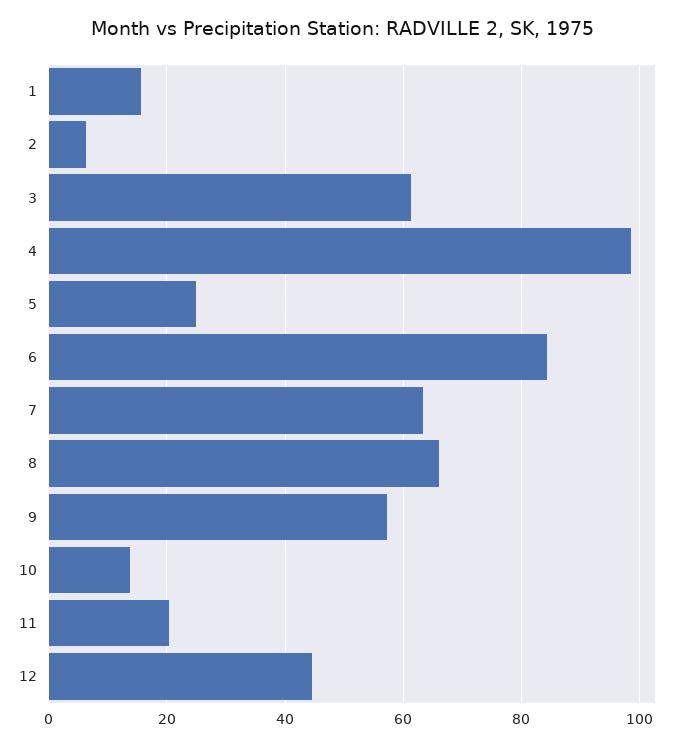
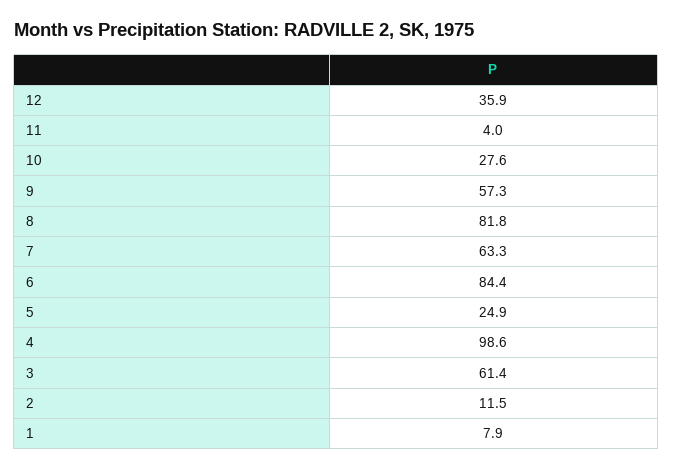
1: 16 -> 7.9
2: 6 -> 11.5
8: 66 -> 81.8
10: 14 -> 27.6
11: 20 -> 4
12: 44 -> 35.9

